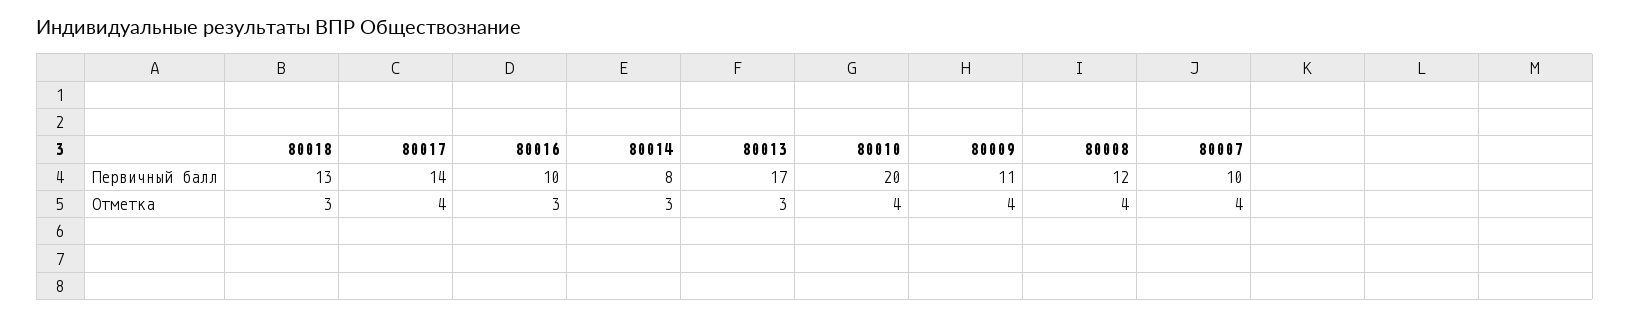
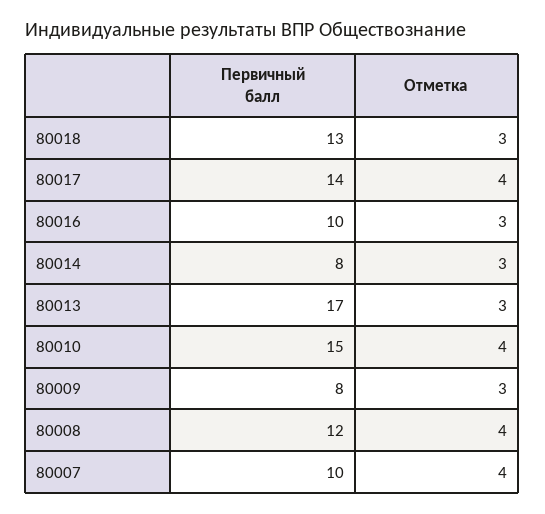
80010, Первичный балл: 20 -> 15
80009, Первичный балл: 11 -> 8
80009, Отметка: 4 -> 3

